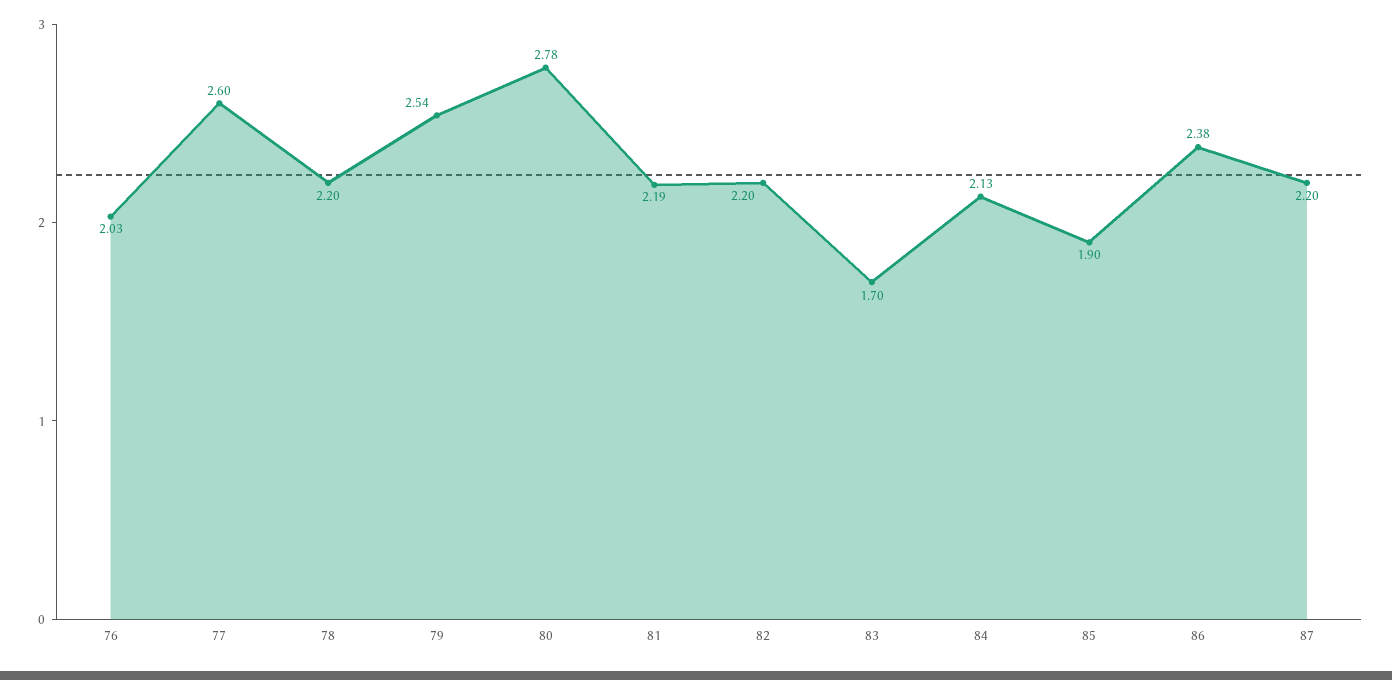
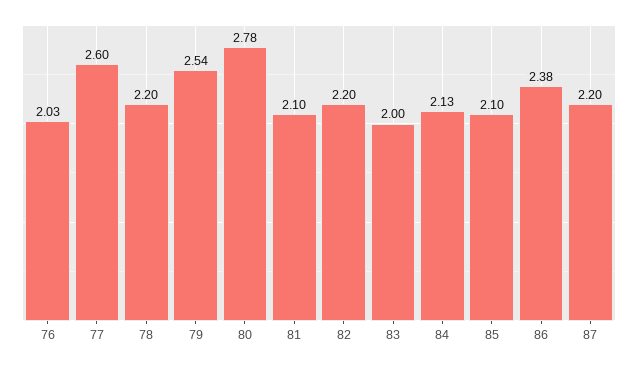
81: 2.19 -> 2.1
83: 1.7 -> 2
85: 1.9 -> 2.1

